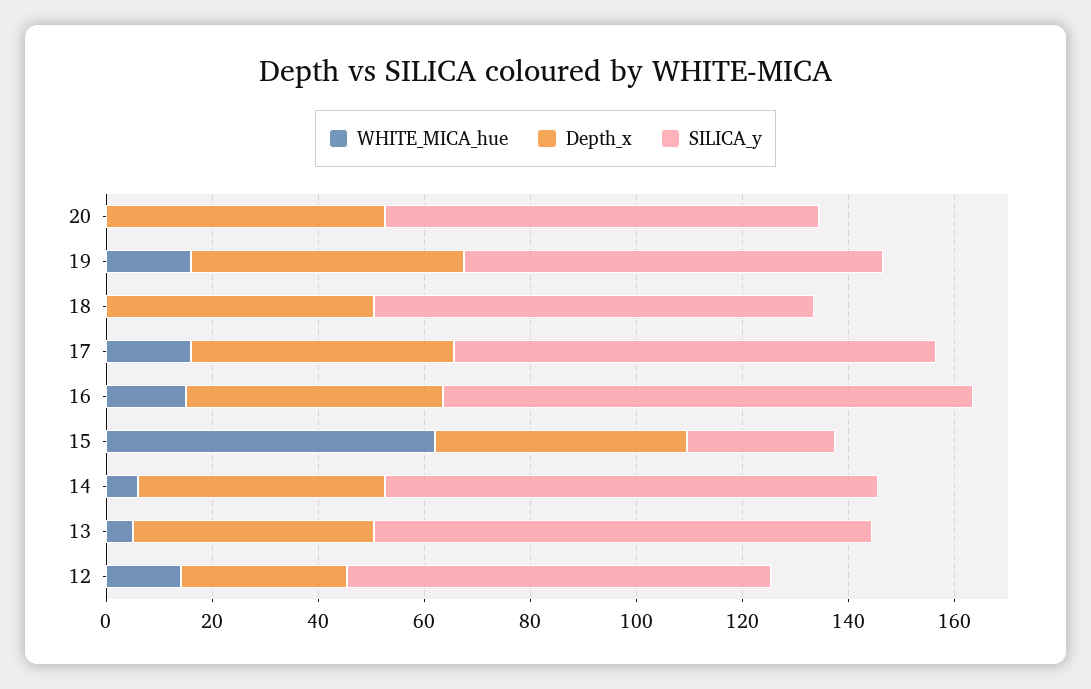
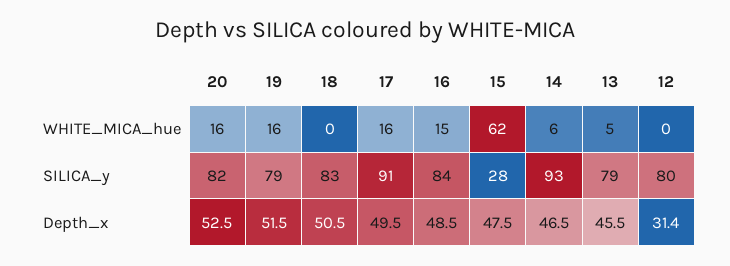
WHITE_MICA_hue, 20: 0 -> 16
SILICA_y, 16: 100 -> 84
SILICA_y, 13: 95 -> 79
WHITE_MICA_hue, 12: 15 -> 0

